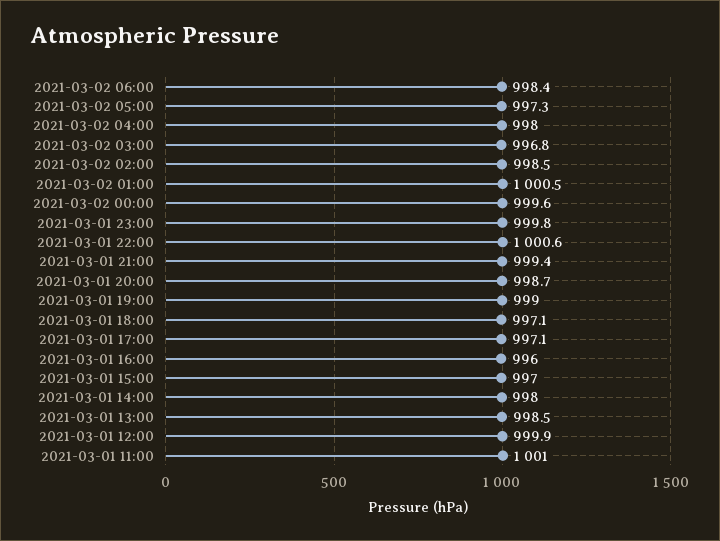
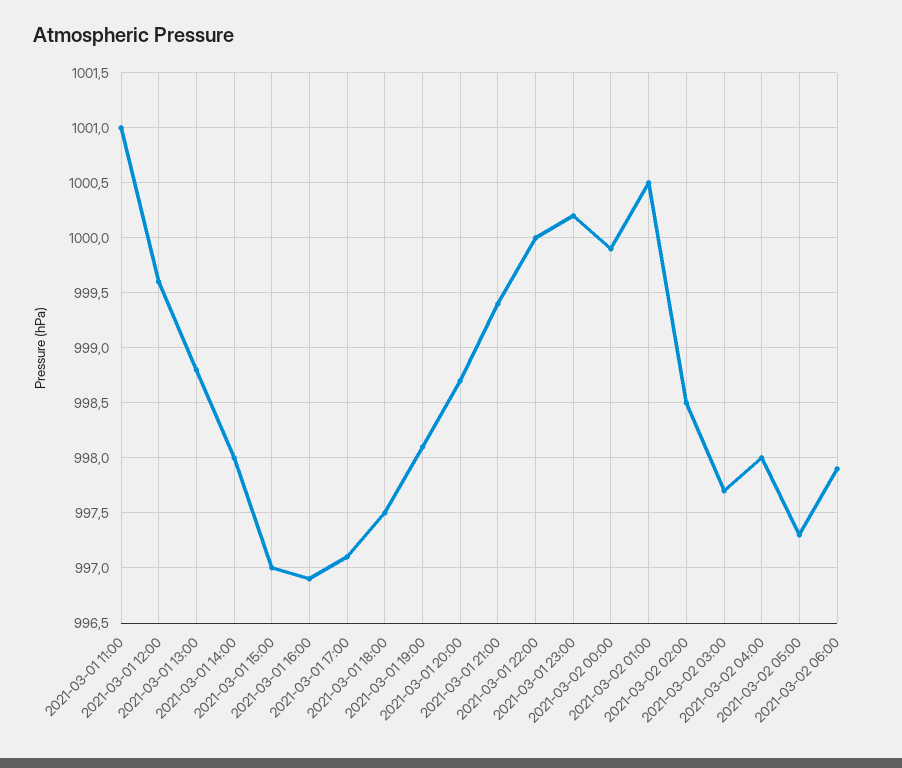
2021-03-02 06:00: 998.4 -> 997.9
2021-03-02 03:00: 996.8 -> 997.7
2021-03-02 00:00: 999.6 -> 999.9
2021-03-01 23:00: 999.8 -> 1000.2
2021-03-01 22:00: 1000.6 -> 1000
2021-03-01 19:00: 999 -> 998.1
2021-03-01 18:00: 997.1 -> 997.5
2021-03-01 16:00: 996 -> 996.9
2021-03-01 13:00: 998.5 -> 998.8
2021-03-01 12:00: 999.9 -> 999.6

